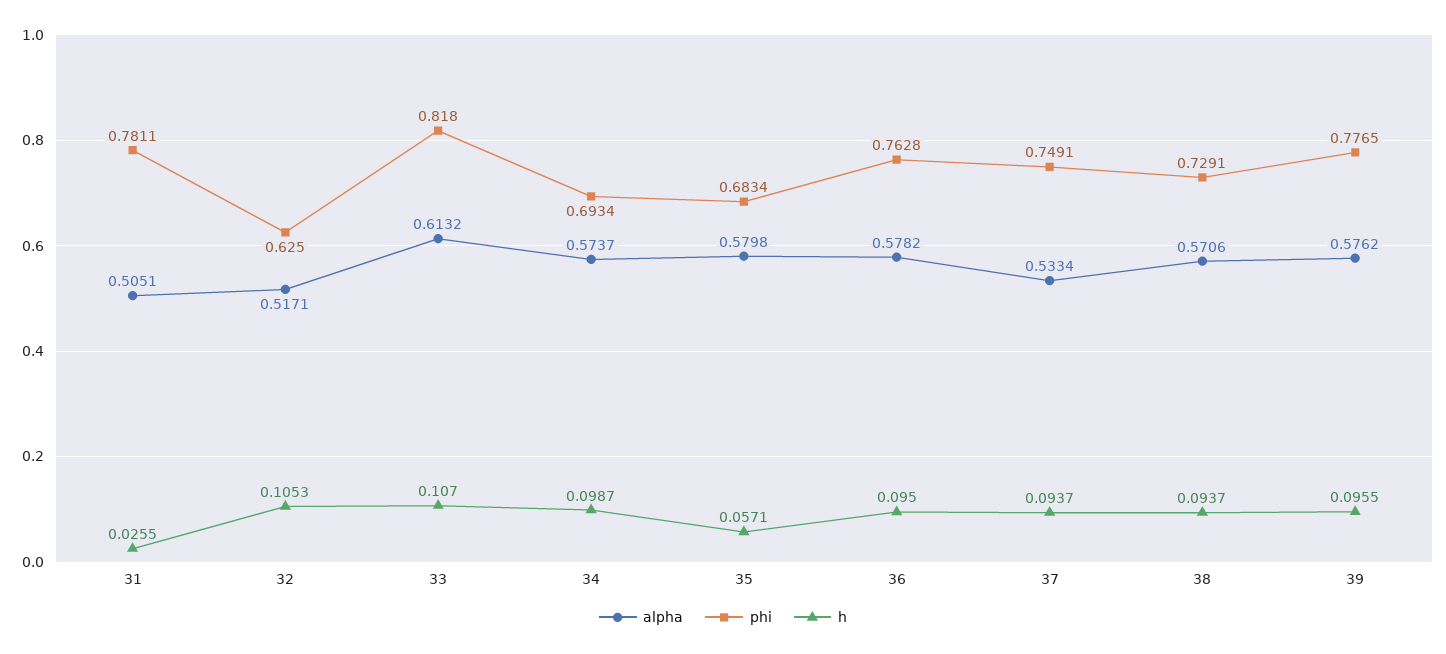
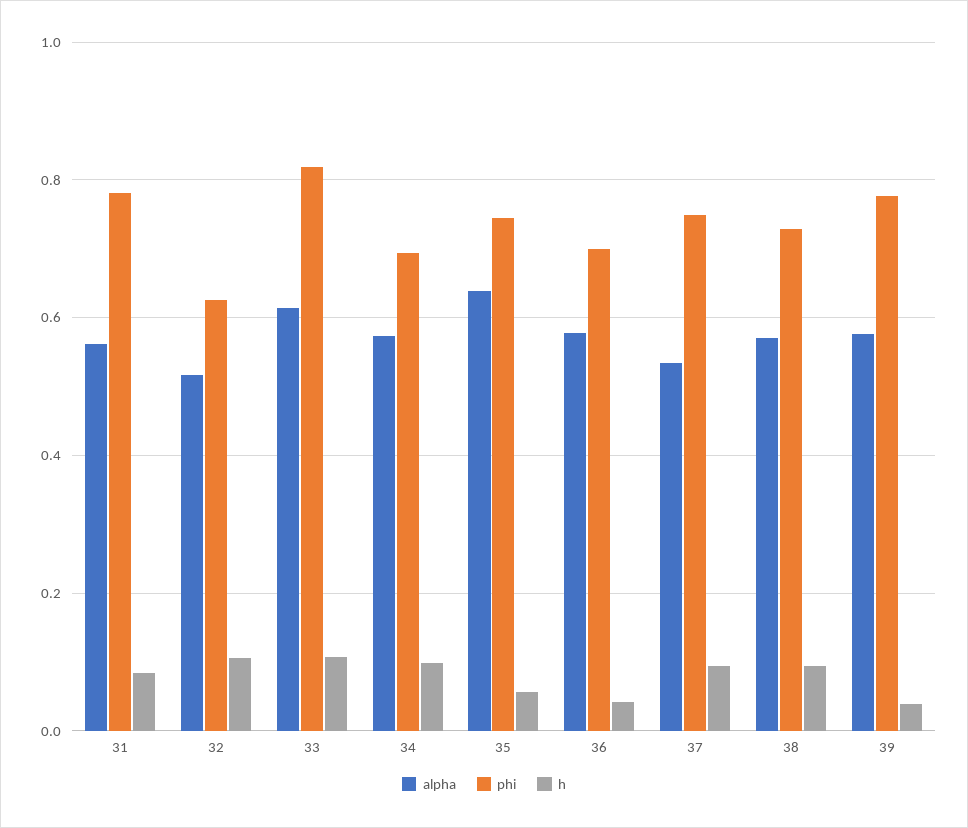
alpha, 31: 0.5051 -> 0.56
h, 31: 0.0255 -> 0.08
alpha, 35: 0.5798 -> 0.64
phi, 35: 0.6834 -> 0.74
phi, 36: 0.7628 -> 0.7
h, 36: 0.095 -> 0.04
h, 39: 0.0955 -> 0.04

